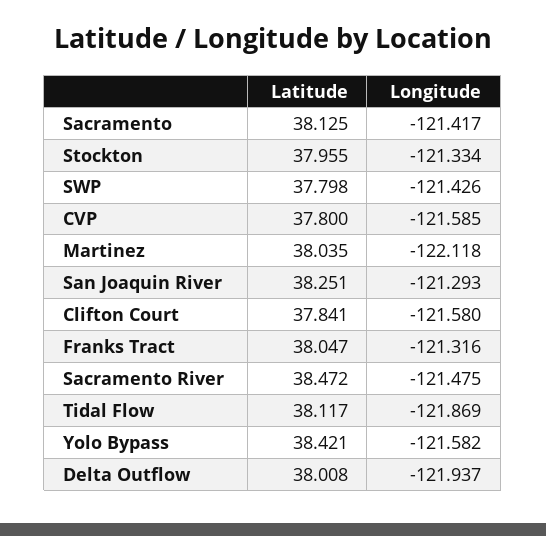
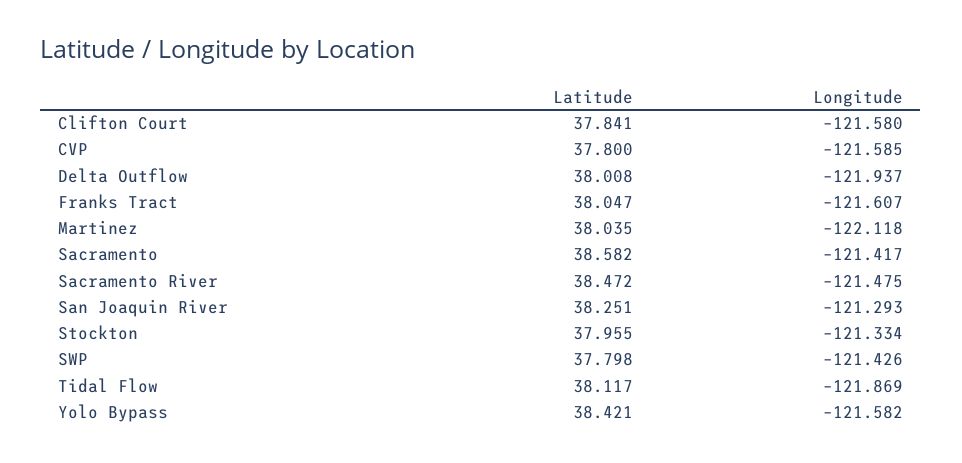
Latitude, Sacramento: 38.125 -> 38.582
Longitude, Franks Tract: -121.316 -> -121.607

